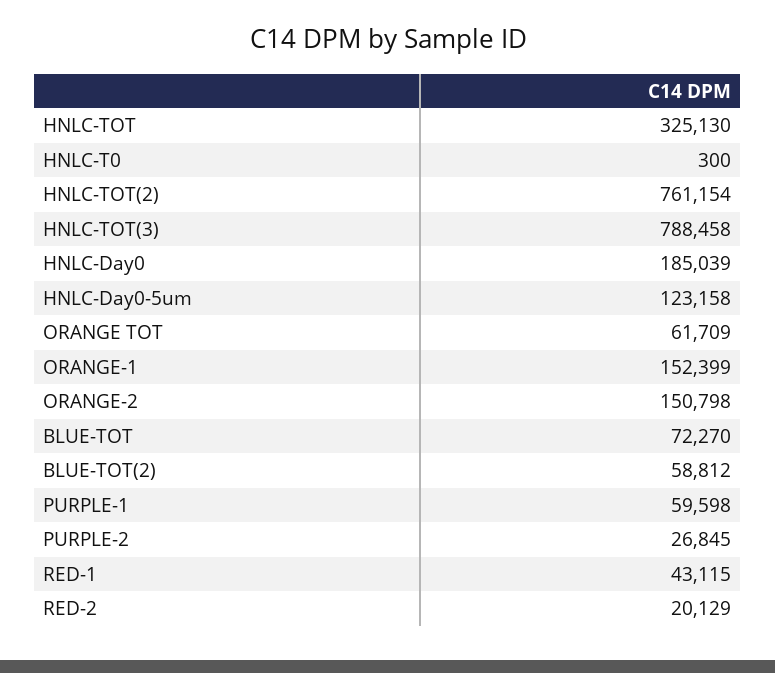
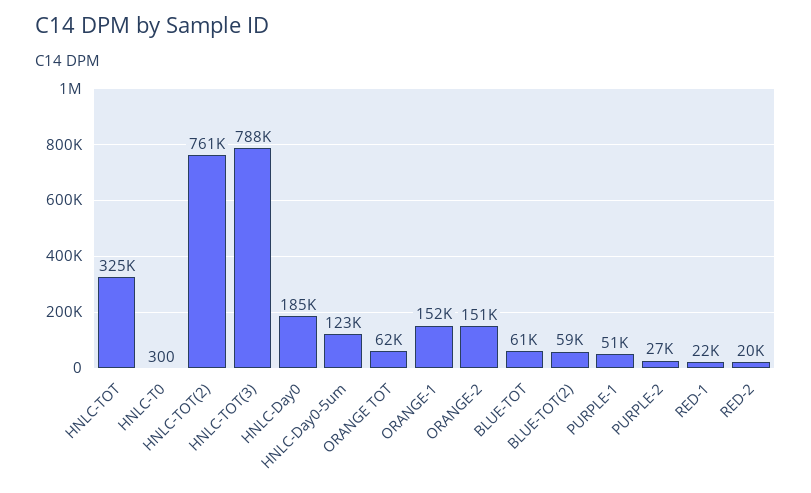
BLUE-TOT: 72270 -> 61000
PURPLE-1: 59598 -> 51000
RED-1: 43115 -> 22000

